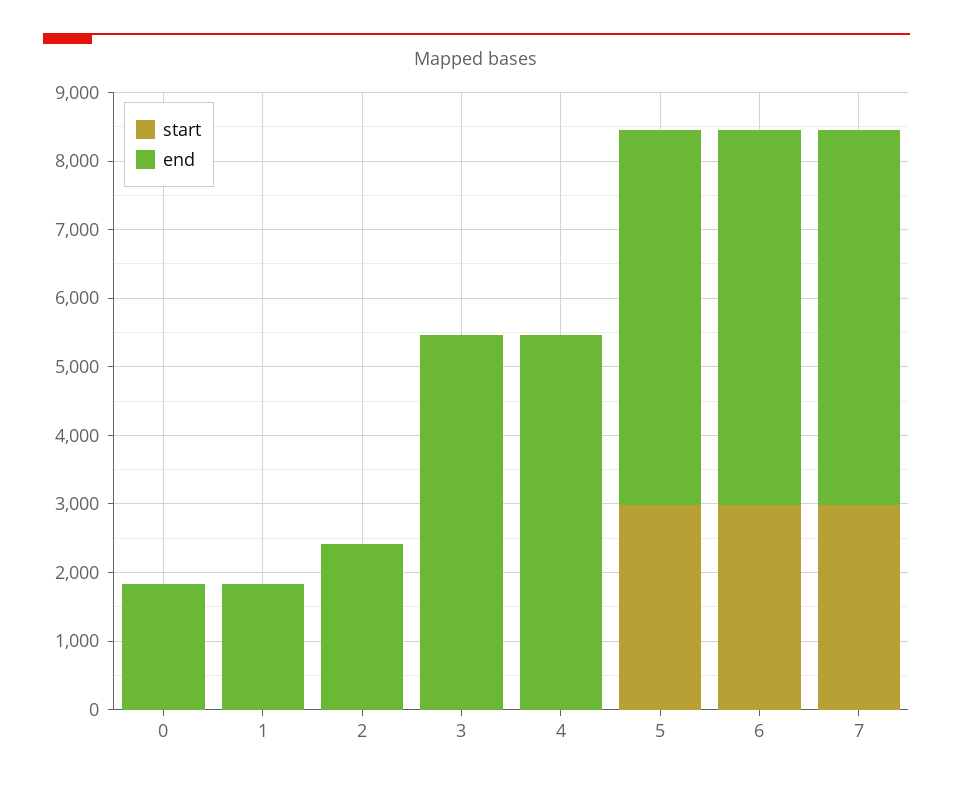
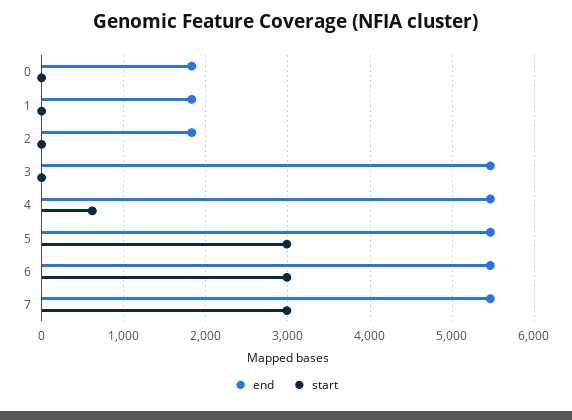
end, 2: 2400 -> 1800
start, 4: 0 -> 600

